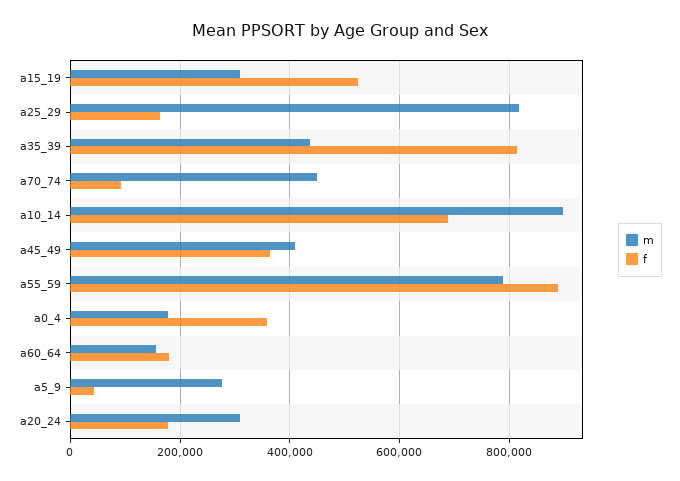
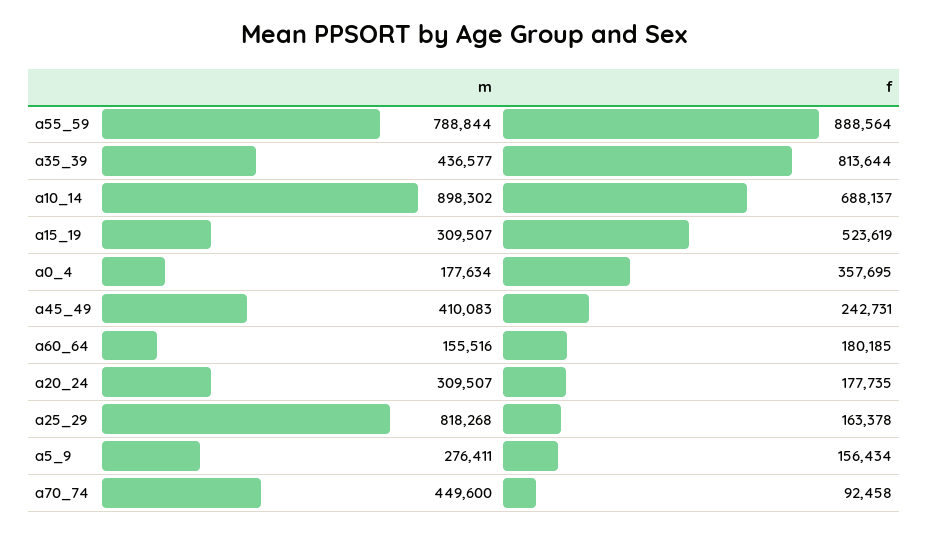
f, a45_49: 360000 -> 242731
f, a5_9: 40000 -> 156434

